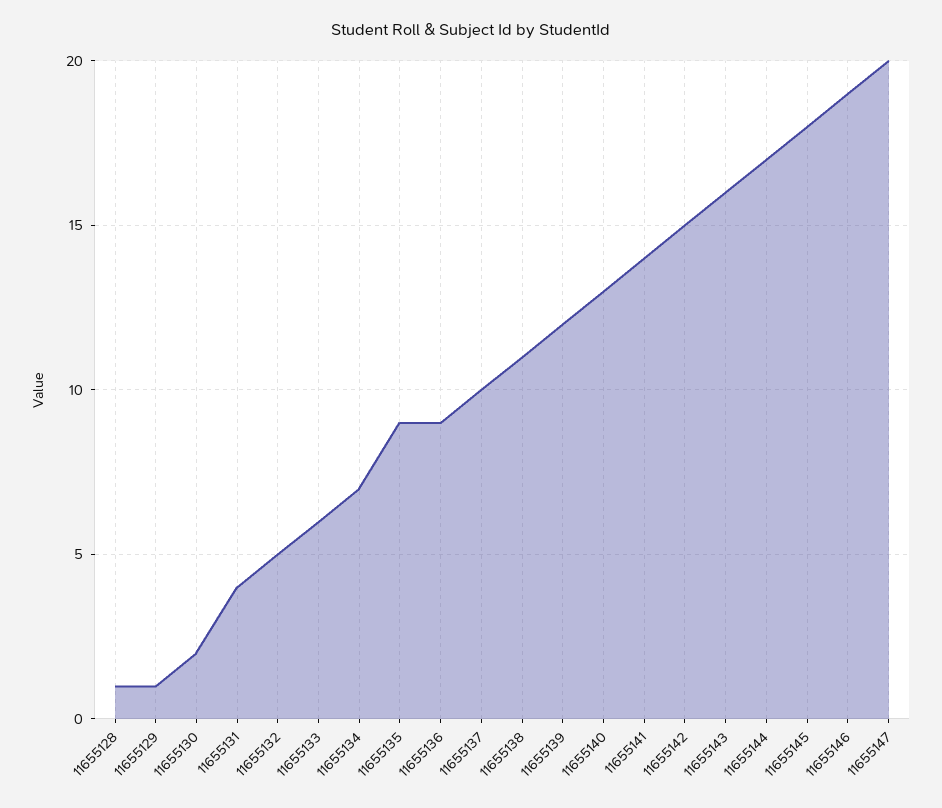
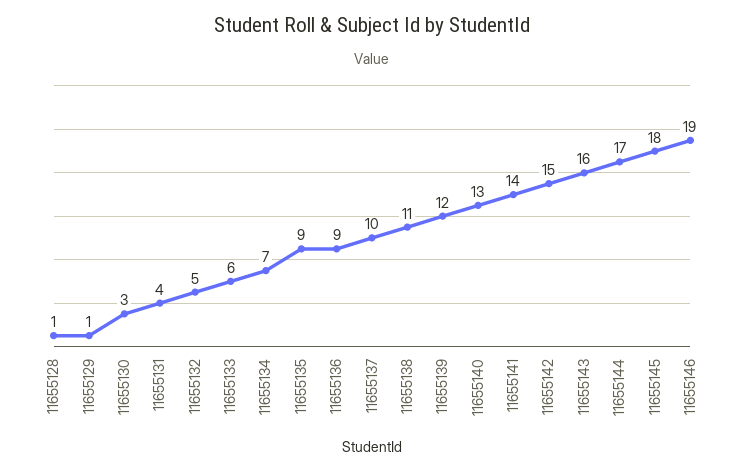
11655130: 2 -> 3
11655147: 20 -> none

